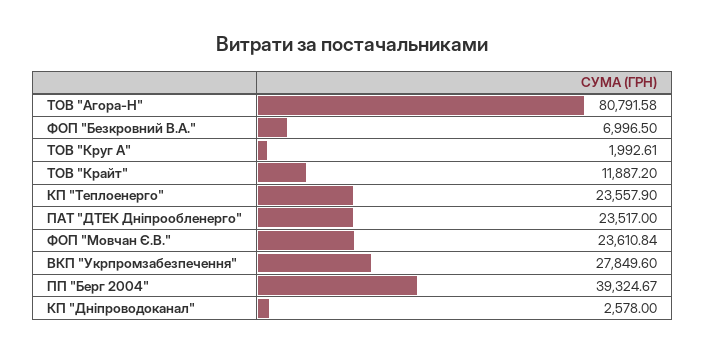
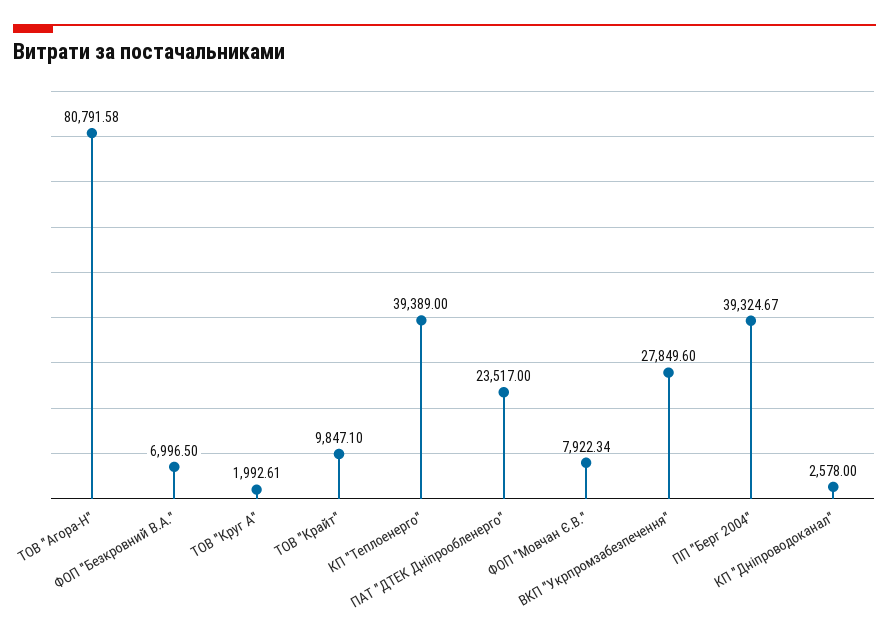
ТОВ "Крайт": 11887.2 -> 9847.1
КП "Теплоенерго": 23557.9 -> 39389
ФОП "Мовчан Є.В.": 23610.84 -> 7922.34

